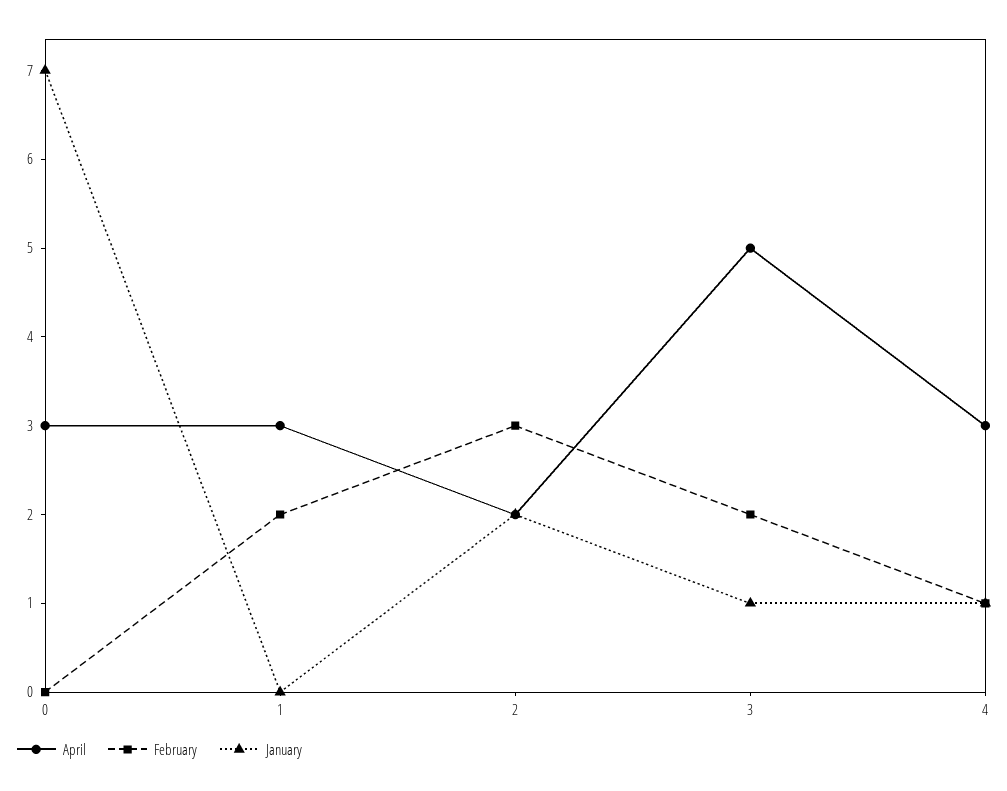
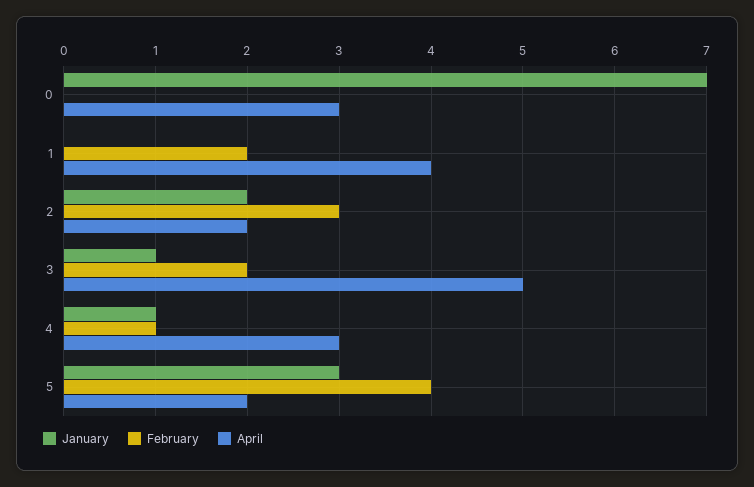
April, 1: 3 -> 4
January, 5: none -> 3
February, 5: none -> 4
April, 5: none -> 2

